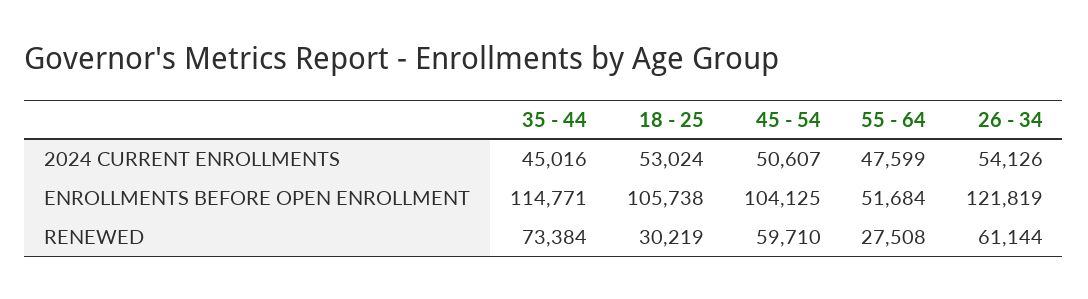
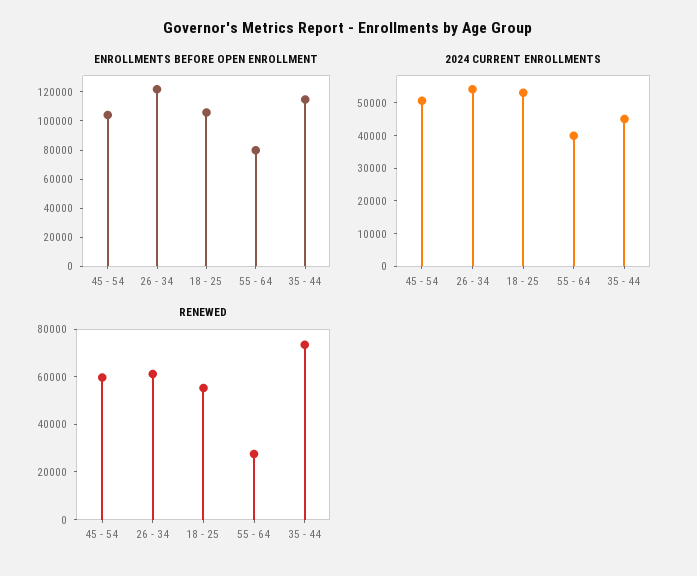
2024 CURRENT ENROLLMENTS, 55 - 64: 47599 -> 40000
ENROLLMENTS BEFORE OPEN ENROLLMENT, 55 - 64: 51684 -> 80000
RENEWED, 18 - 25: 30219 -> 55000

